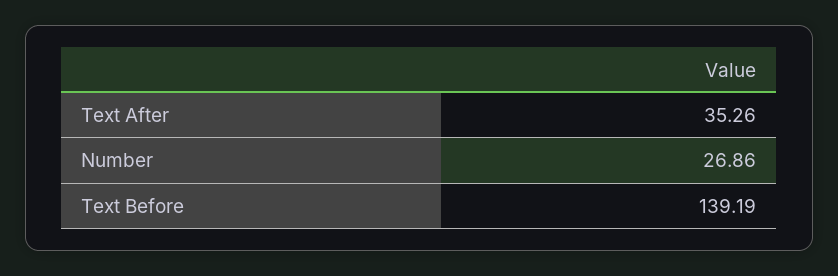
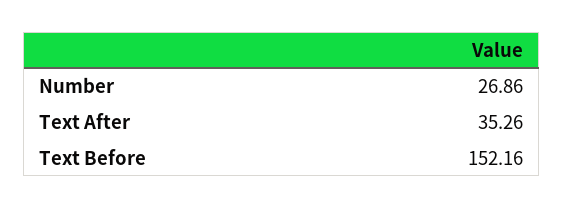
Text Before: 139.19 -> 152.16

